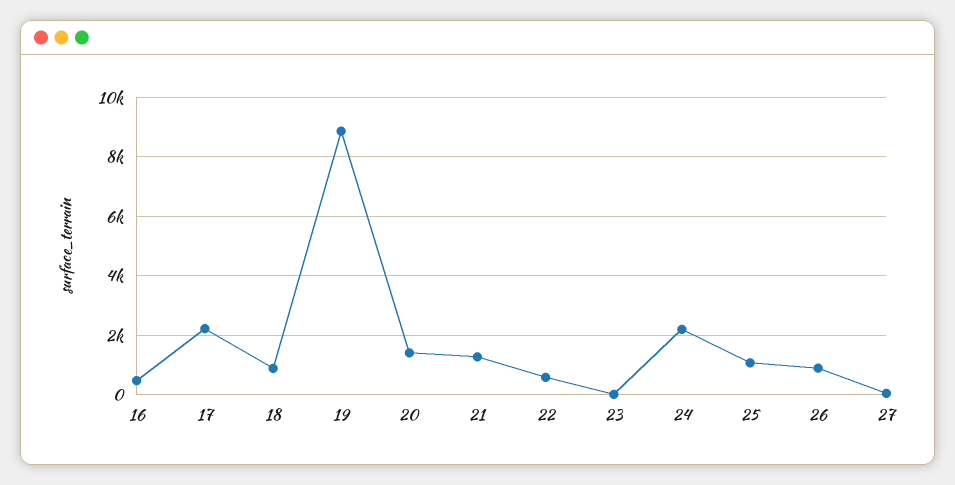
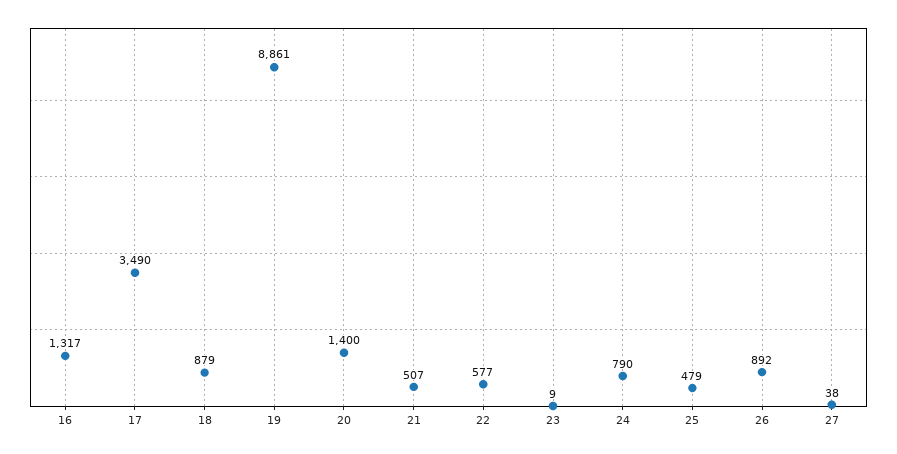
16: 500 -> 1317
17: 2250 -> 3490
21: 1250 -> 507
24: 2250 -> 790
25: 1000 -> 479

